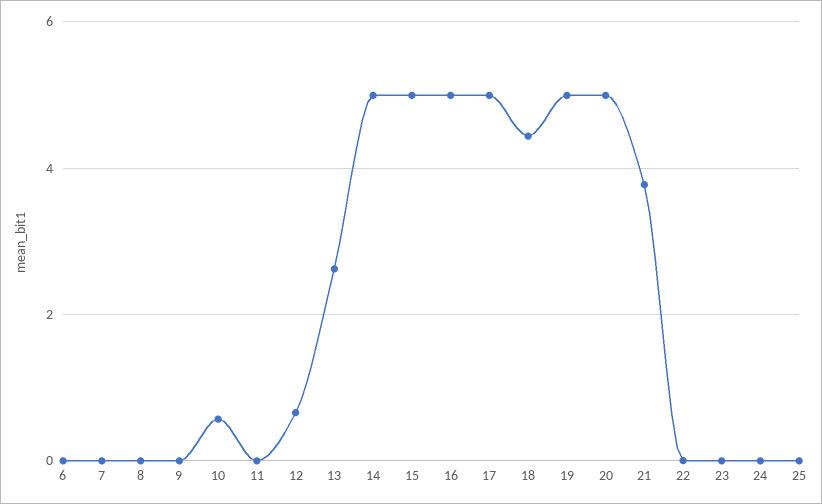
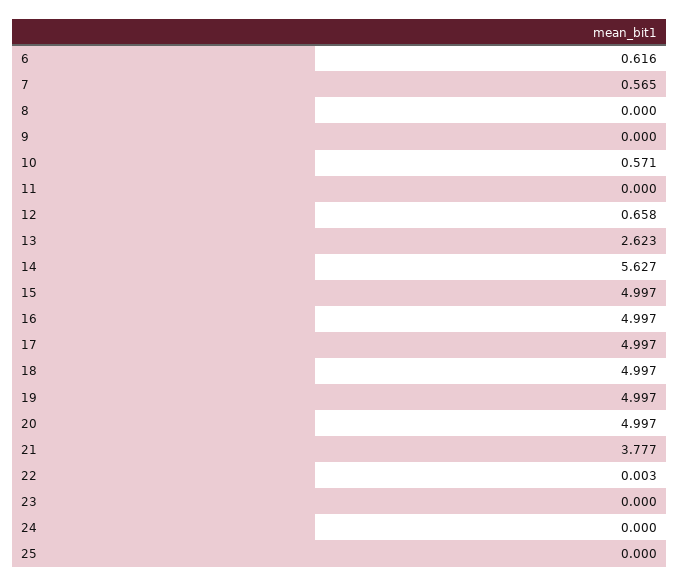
6: 0 -> 0.616
7: 0 -> 0.565
14: 5 -> 5.627
18: 4.4 -> 4.997

